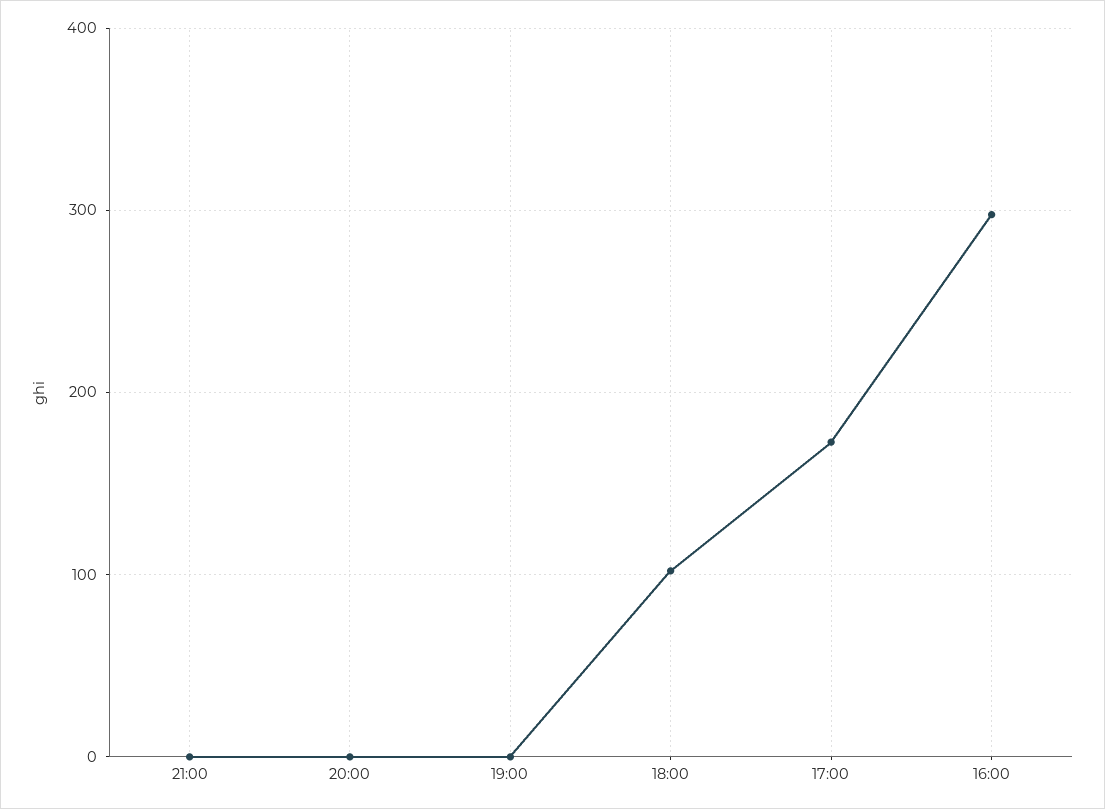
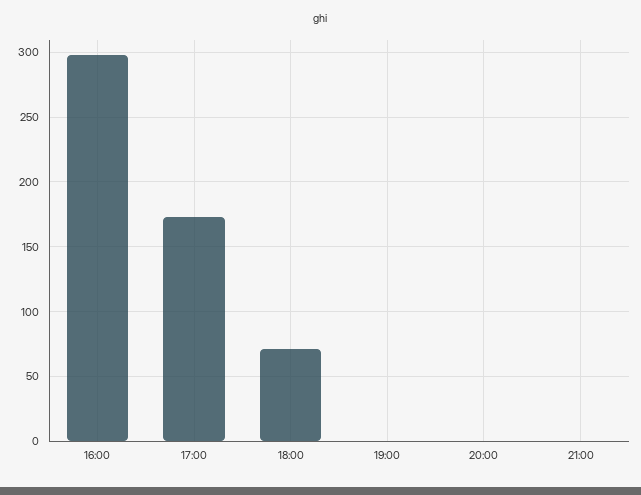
18:00: 100 -> 70

